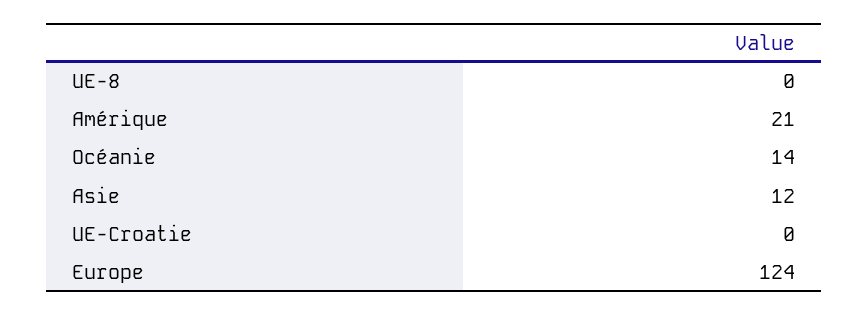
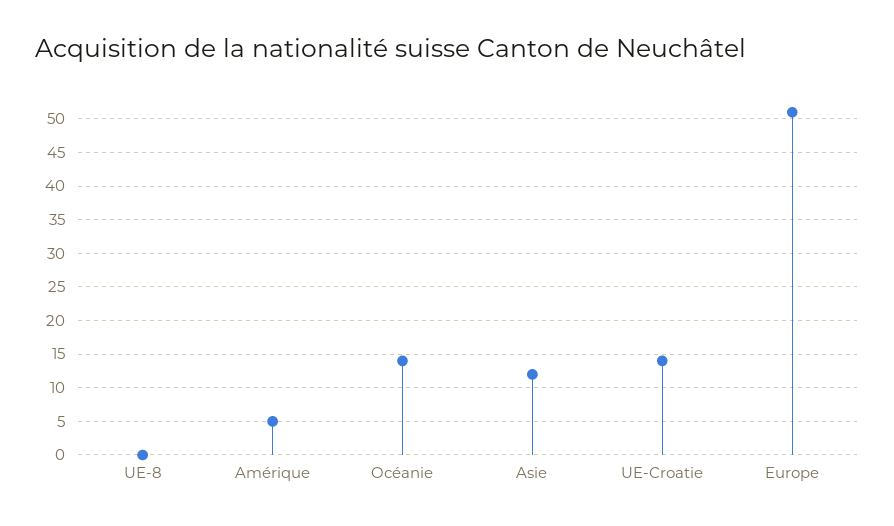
Amérique: 21 -> 5
UE-Croatie: 0 -> 14
Europe: 124 -> 51

